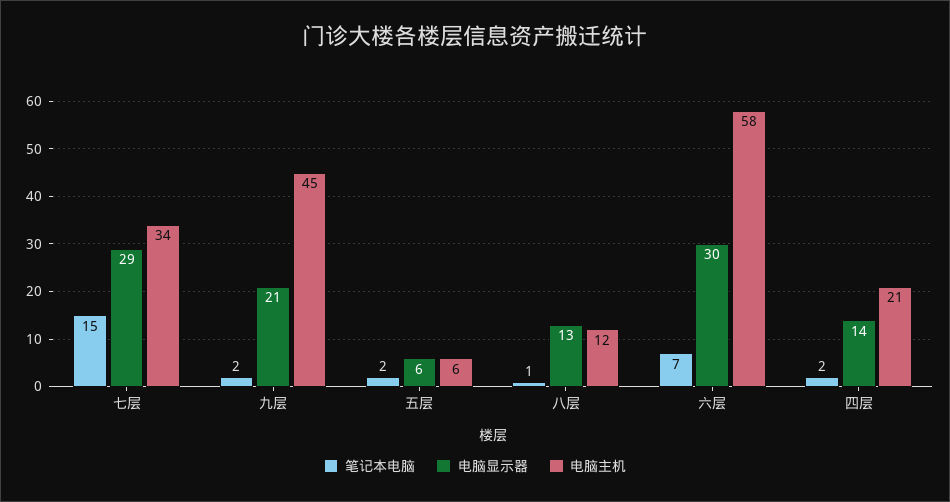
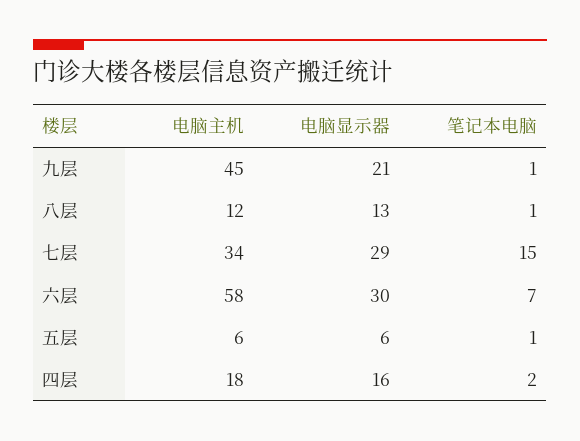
笔记本电脑, 九层: 2 -> 1
笔记本电脑, 五层: 2 -> 1
电脑显示器, 四层: 14 -> 16
电脑主机, 四层: 21 -> 18

